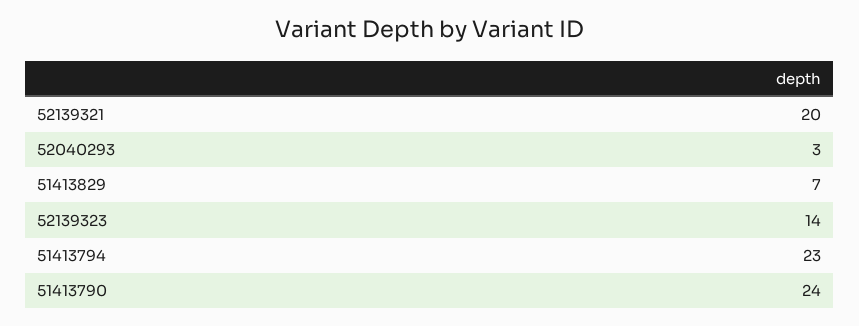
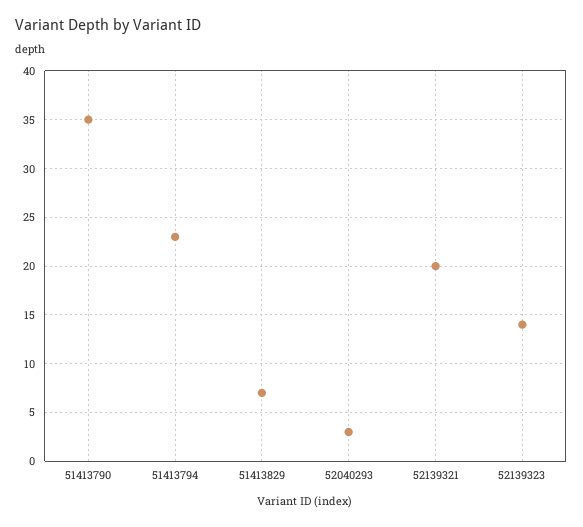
51413790: 24 -> 35

